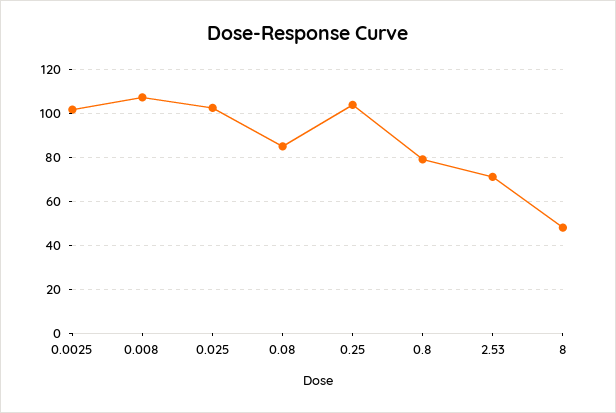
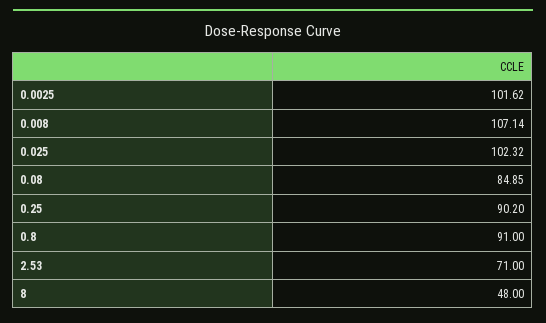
0.25: 105 -> 90.2
0.8: 80 -> 91

